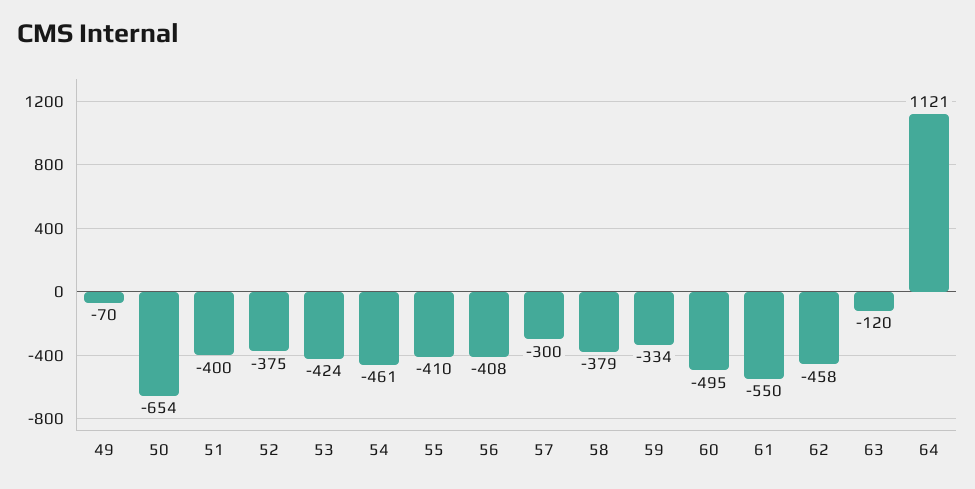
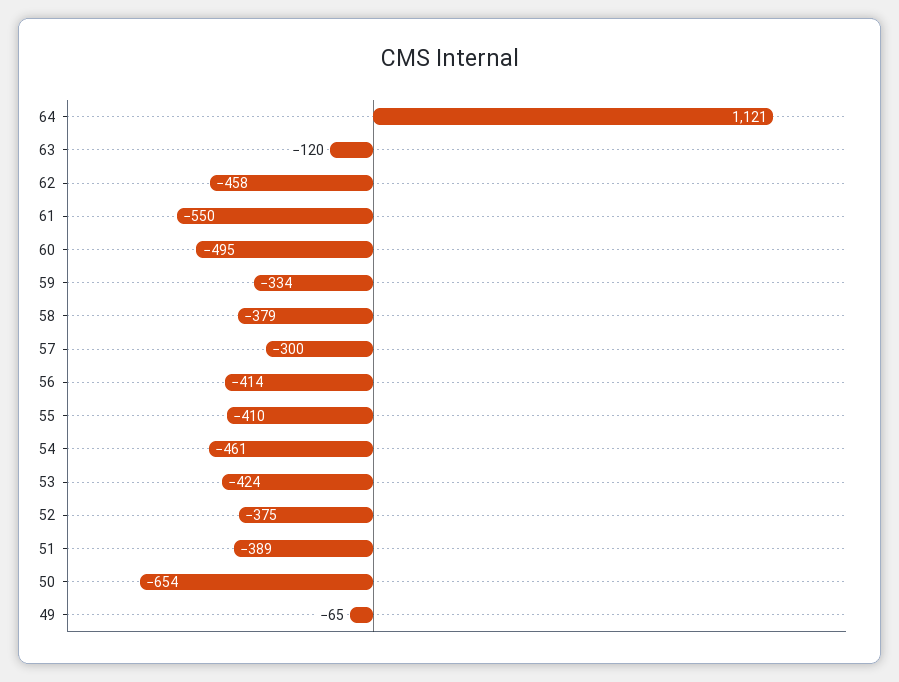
49: -70 -> -65
51: -400 -> -389
56: -408 -> -414

